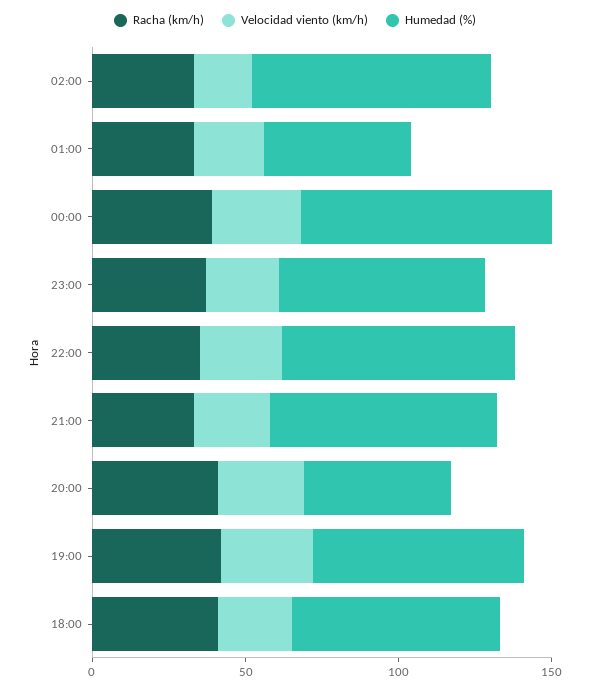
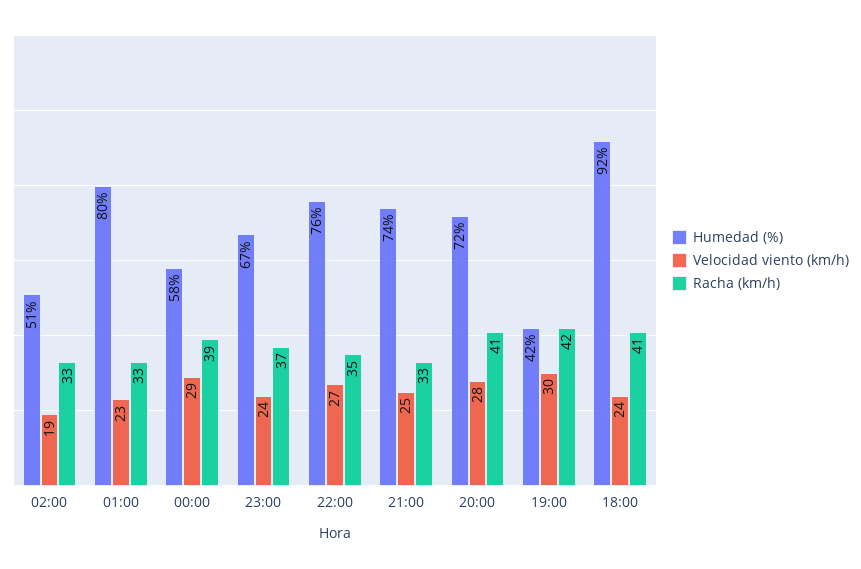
Humedad (%), 02:00: 80 -> 51
Humedad (%), 01:00: 50 -> 80
Humedad (%), 00:00: 80 -> 58
Humedad (%), 20:00: 50 -> 72
Humedad (%), 19:00: 70 -> 42
Humedad (%), 18:00: 70 -> 92

